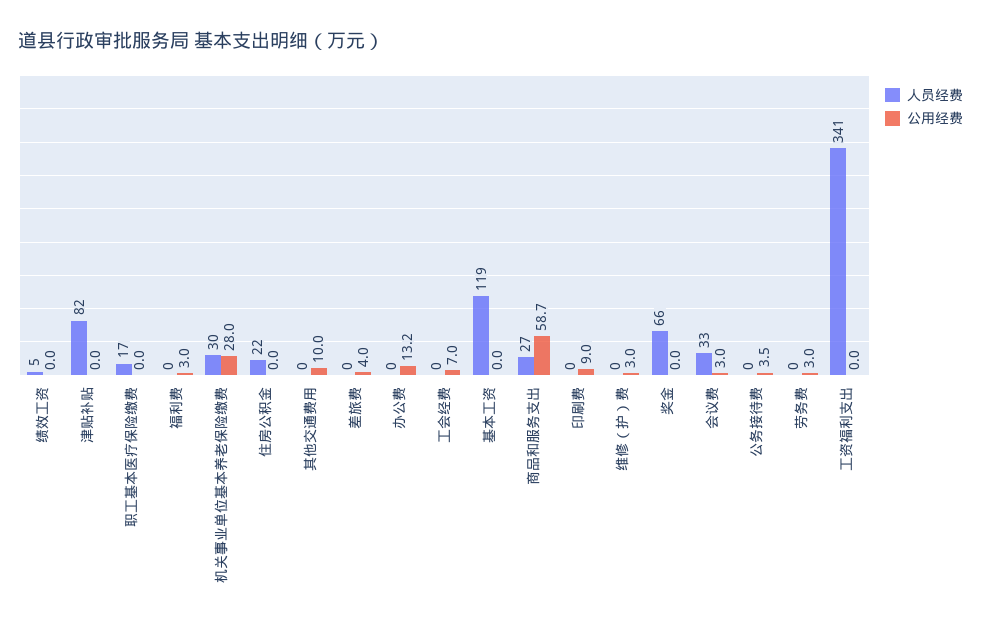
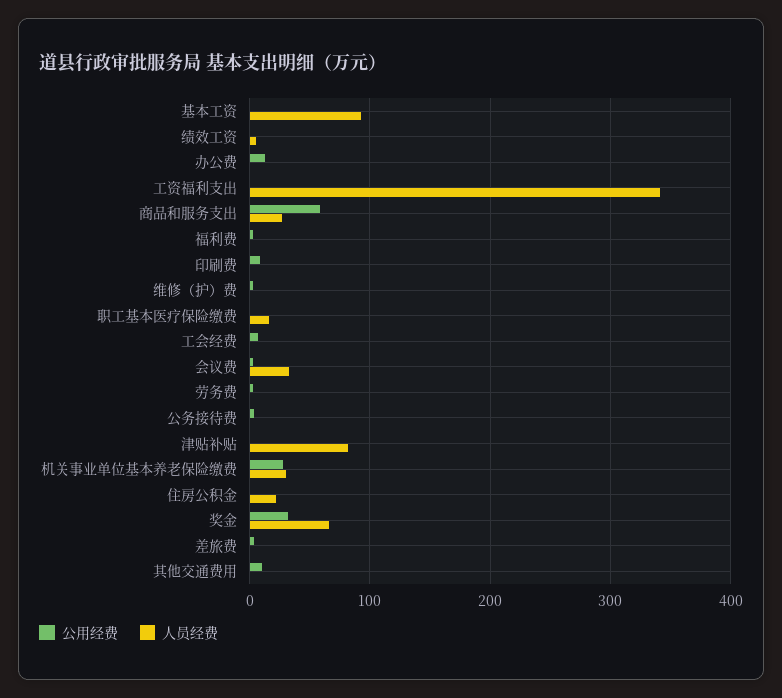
人员经费, 基本工资: 119 -> 90
公用经费, 奖金: 0 -> 30

